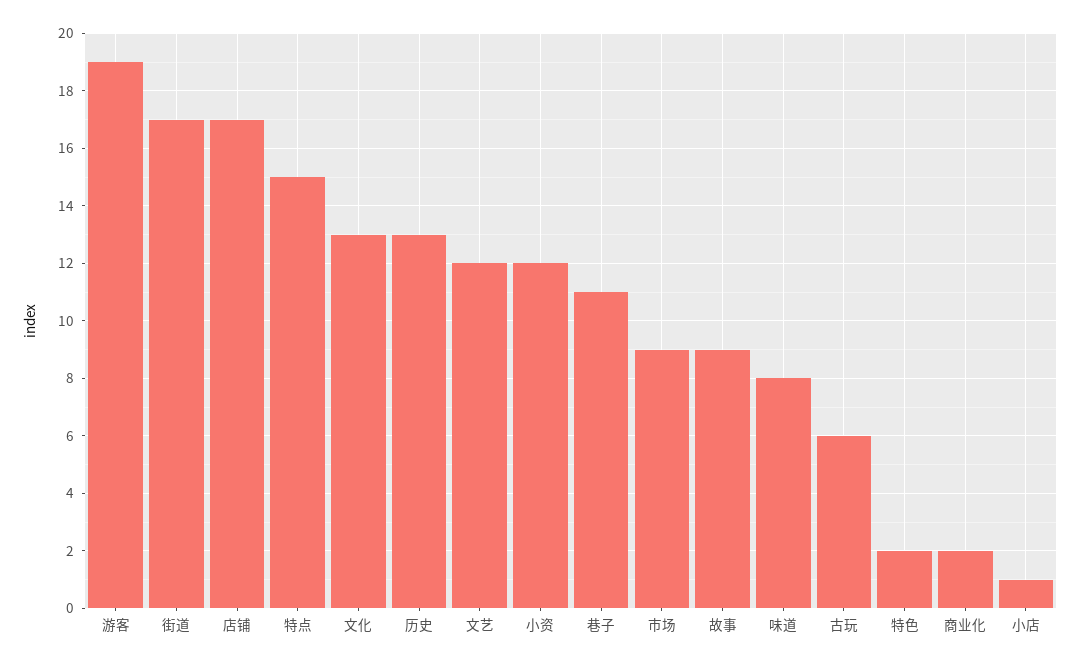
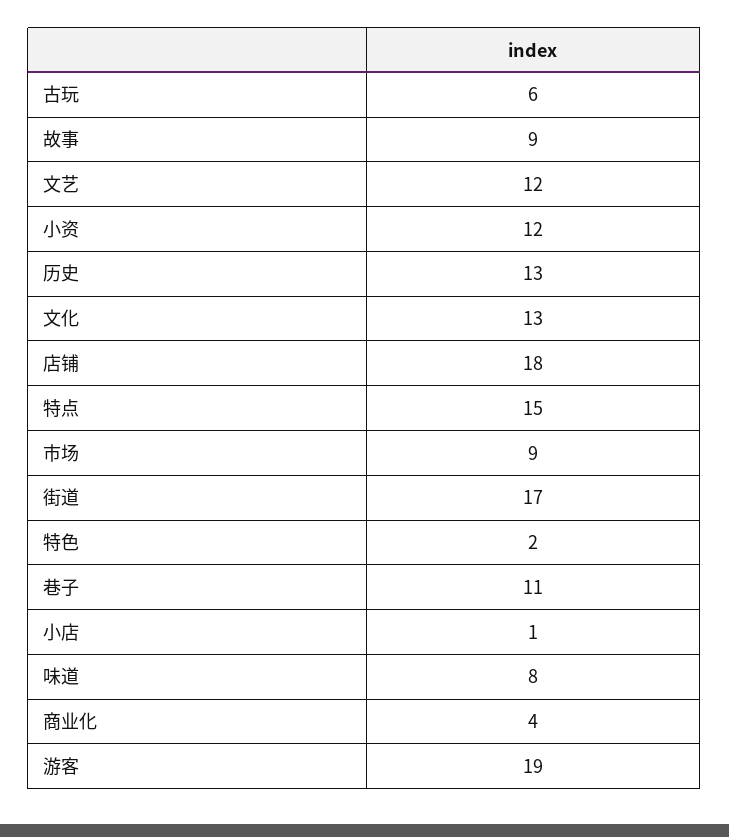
店铺: 17 -> 18
商业化: 2 -> 4

